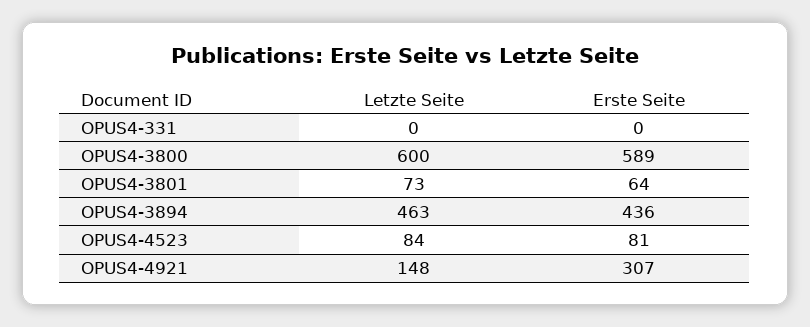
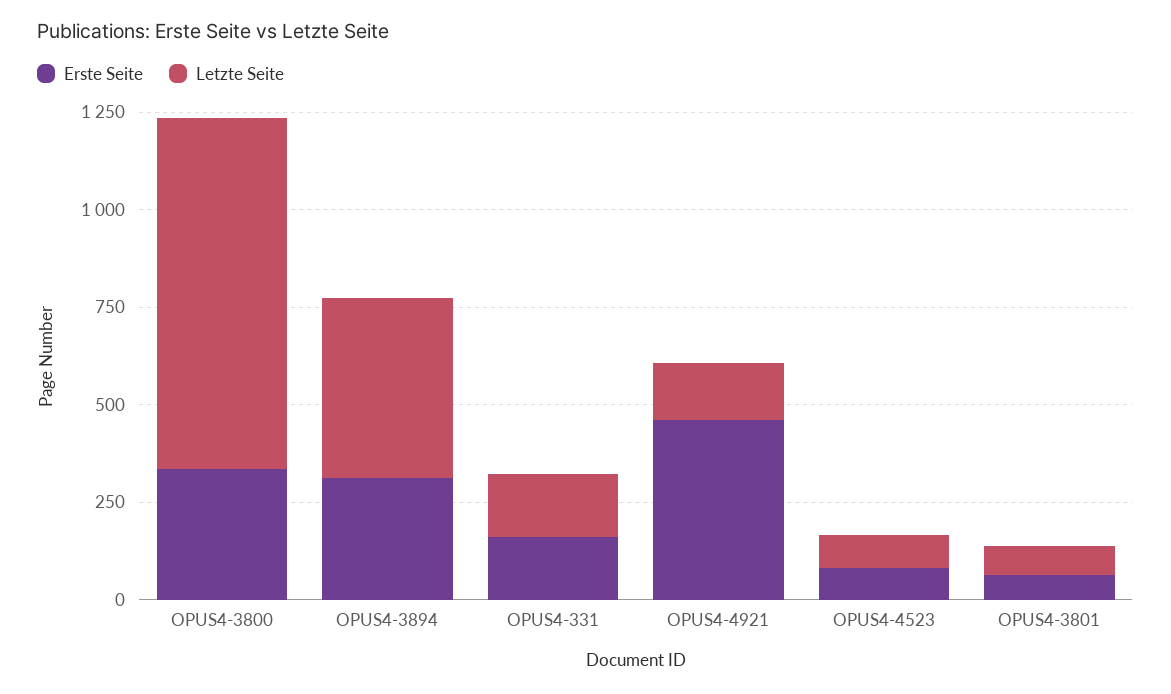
Letzte Seite, OPUS4-331: 0 -> 150
Erste Seite, OPUS4-331: 0 -> 150
Letzte Seite, OPUS4-3800: 600 -> 900
Erste Seite, OPUS4-3800: 589 -> 350
Erste Seite, OPUS4-3894: 436 -> 300
Erste Seite, OPUS4-4921: 307 -> 450

